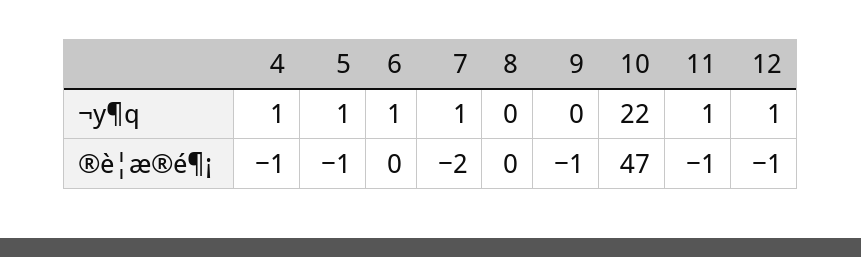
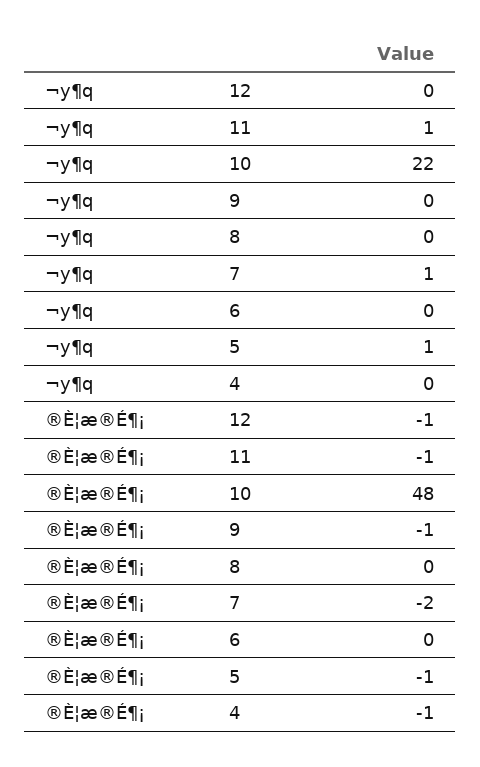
4, ¬y¶q: 1 -> 0
6, ¬y¶q: 1 -> 0
12, ¬y¶q: 1 -> 0
10, ®è¦æ®é¶¡: 47 -> 48

